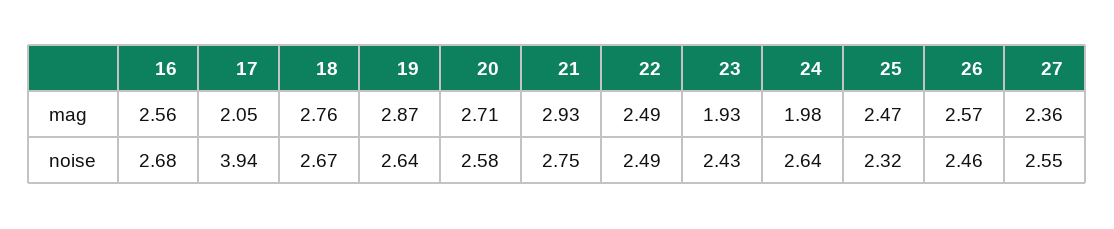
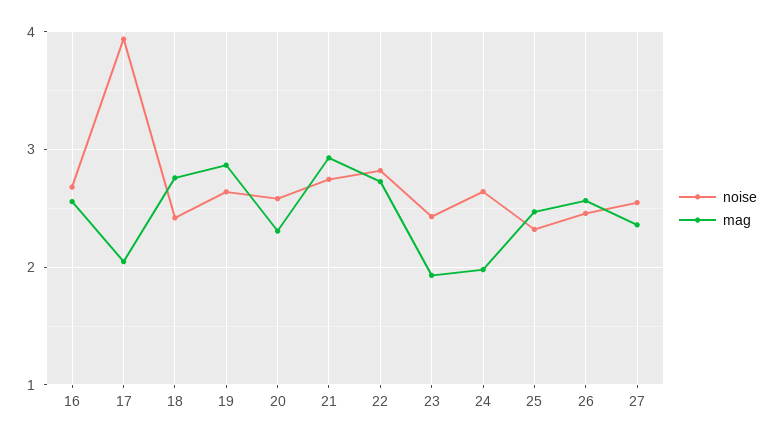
mag, 20: 2.71 -> 2.3
mag, 22: 2.49 -> 2.7
noise, 18: 2.67 -> 2.4
noise, 22: 2.49 -> 2.8

